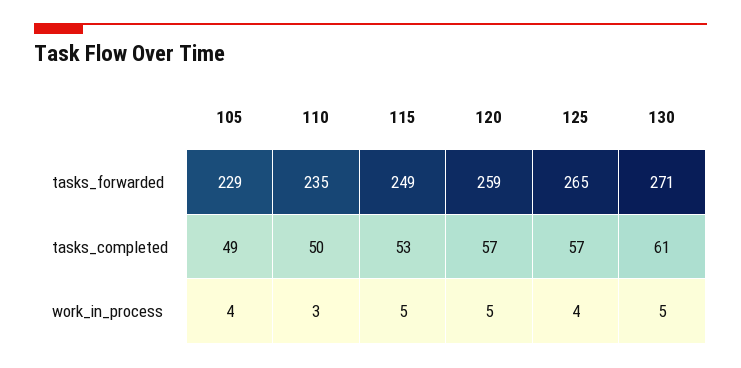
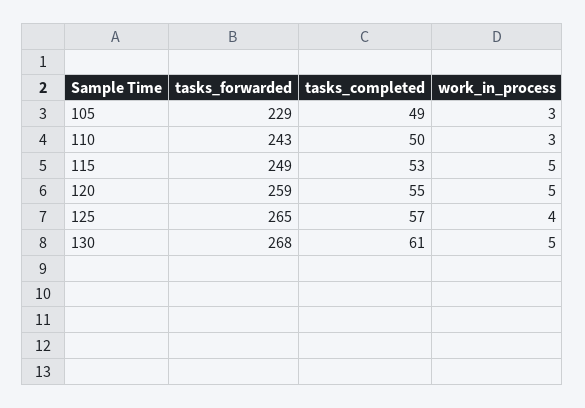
110, tasks_forwarded: 235 -> 243
130, tasks_forwarded: 271 -> 268
120, tasks_completed: 57 -> 55
105, work_in_process: 4 -> 3

